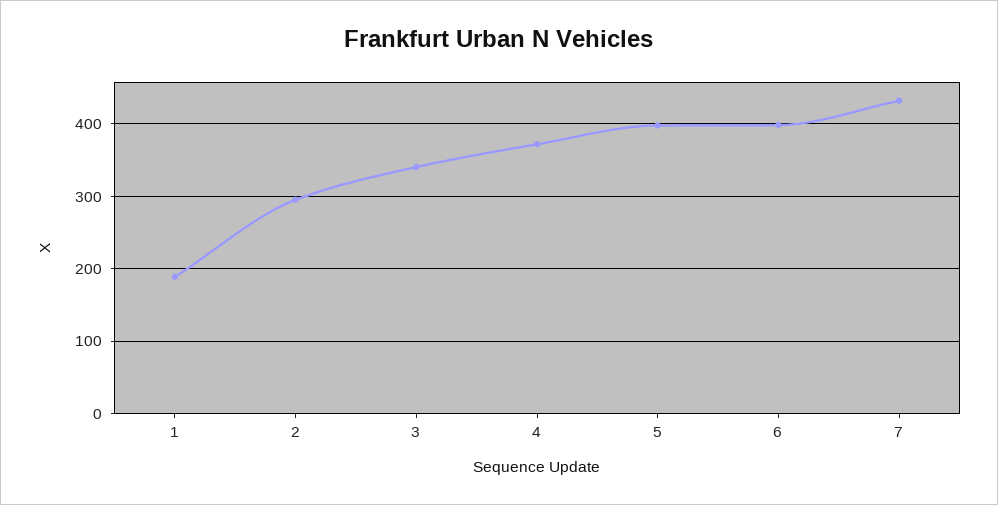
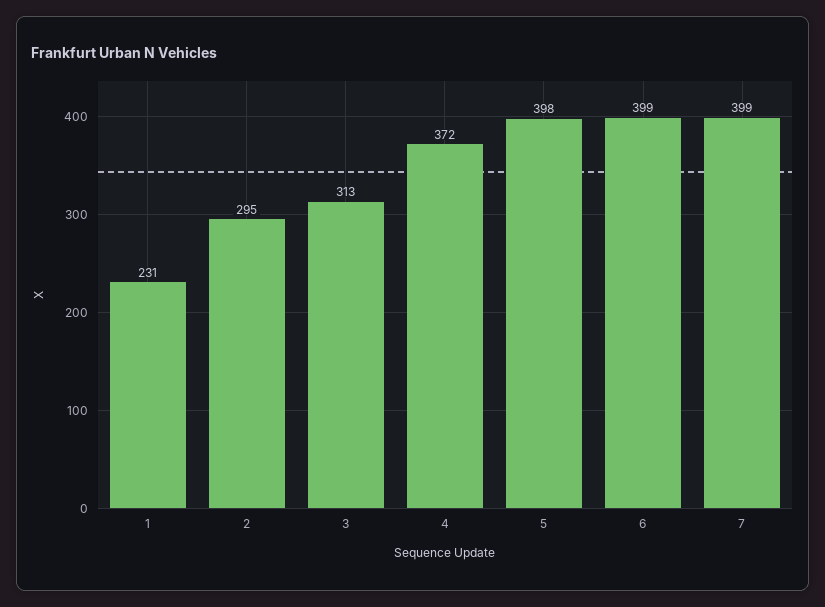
1: 190 -> 231
3: 340 -> 313
7: 430 -> 399

